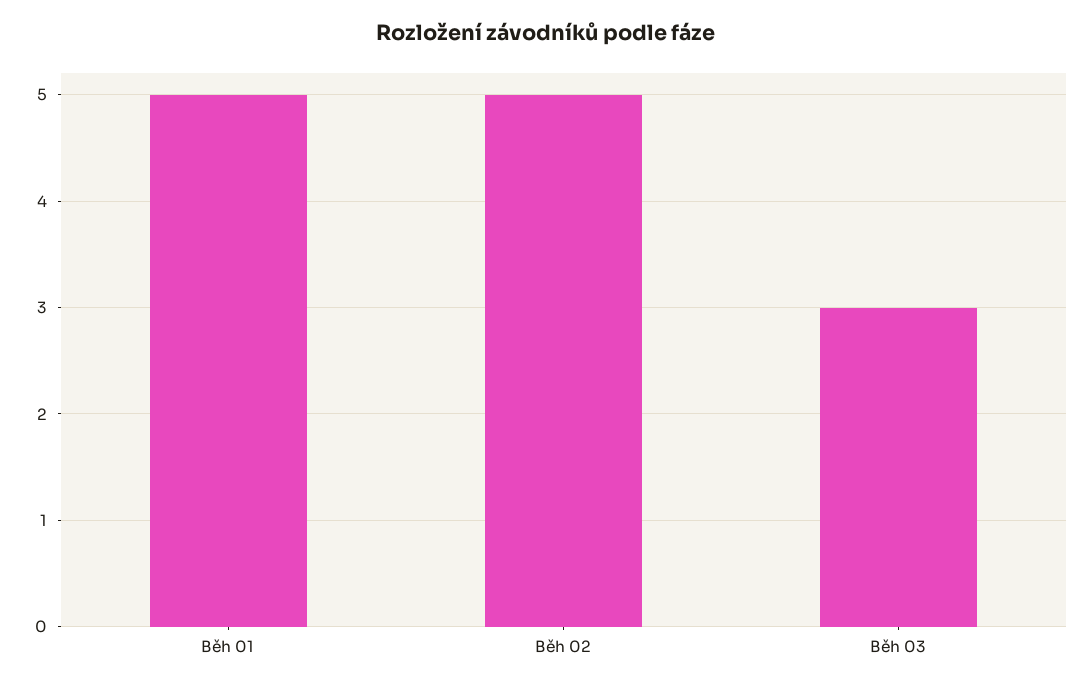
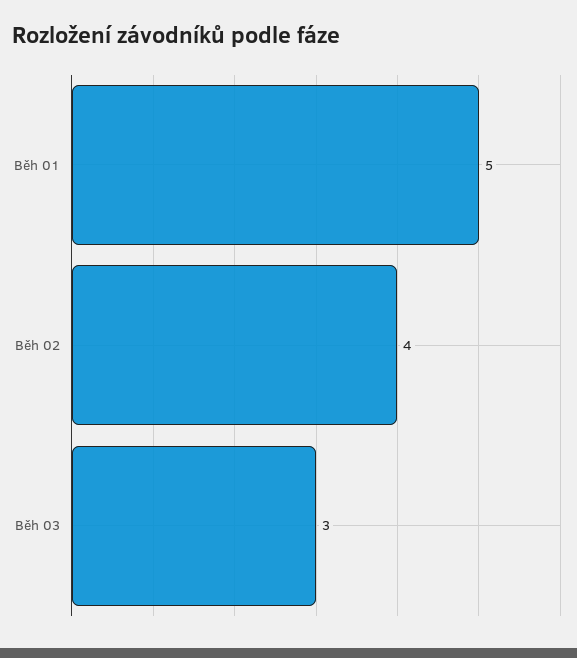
Běh 02: 5 -> 4

